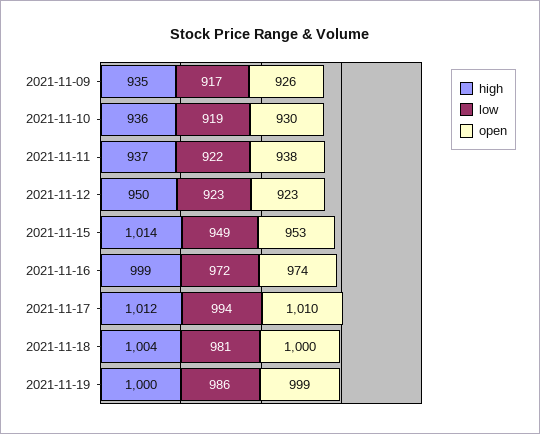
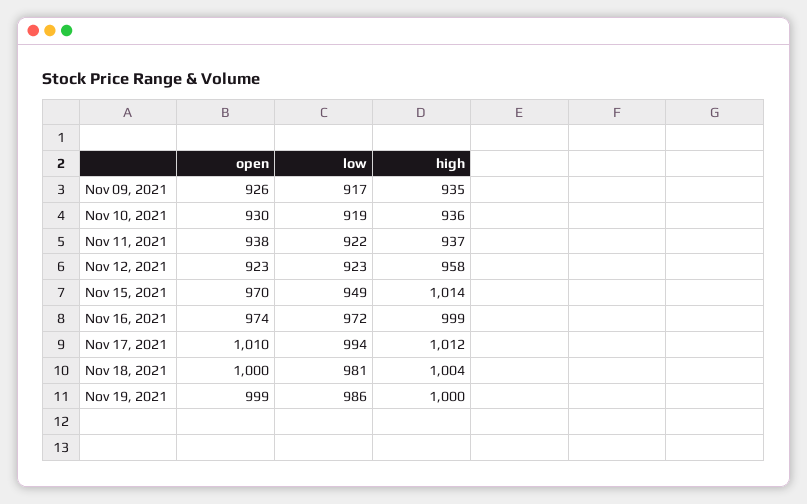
high, 2021-11-12: 950 -> 958
open, 2021-11-15: 953 -> 970

